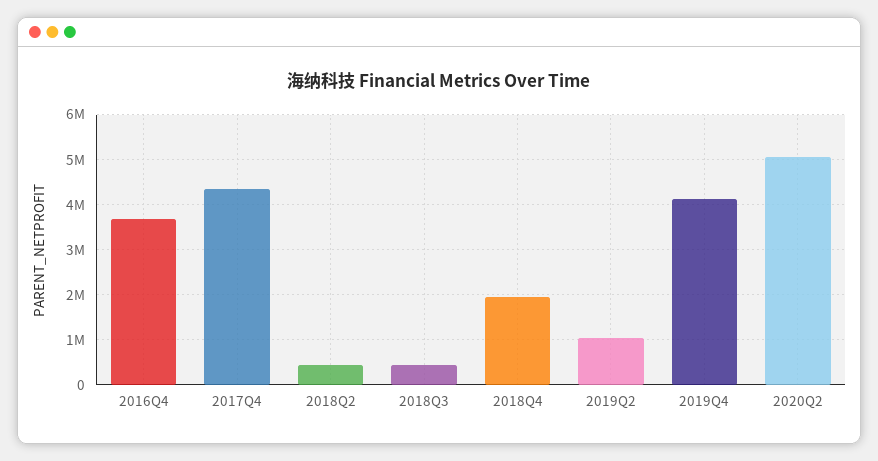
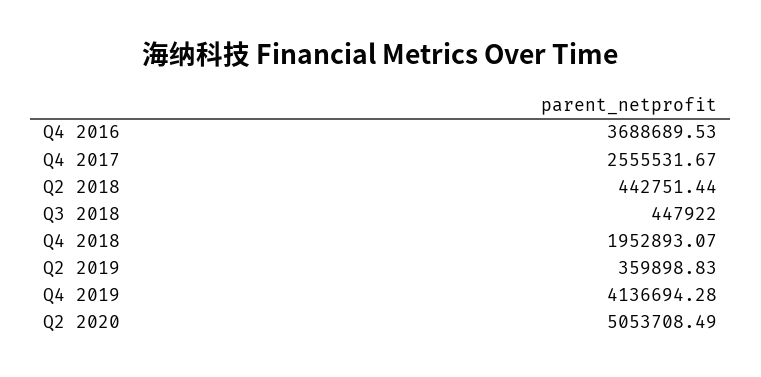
2017Q4: 4400000 -> 2555531.67
2019Q2: 1000000 -> 359898.83

